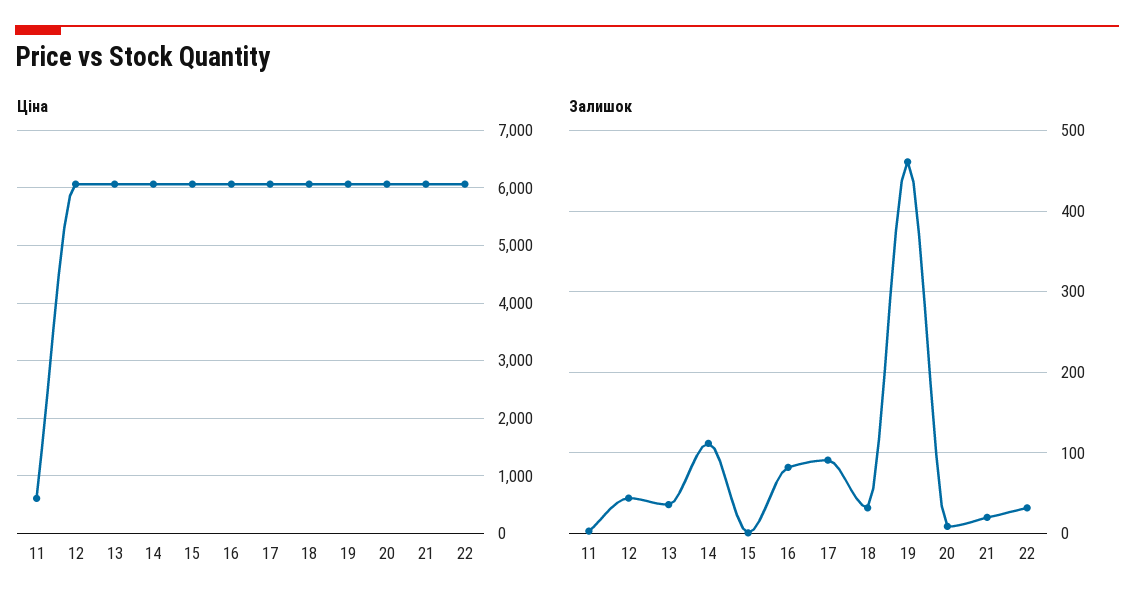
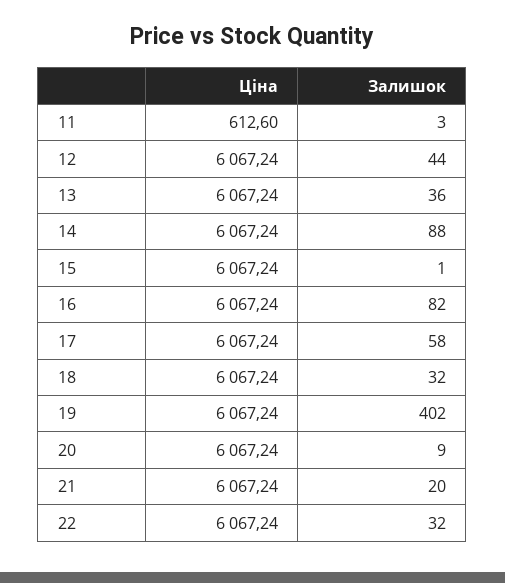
Залишок, 14: 110 -> 88
Залишок, 17: 90 -> 58
Залишок, 19: 460 -> 402

